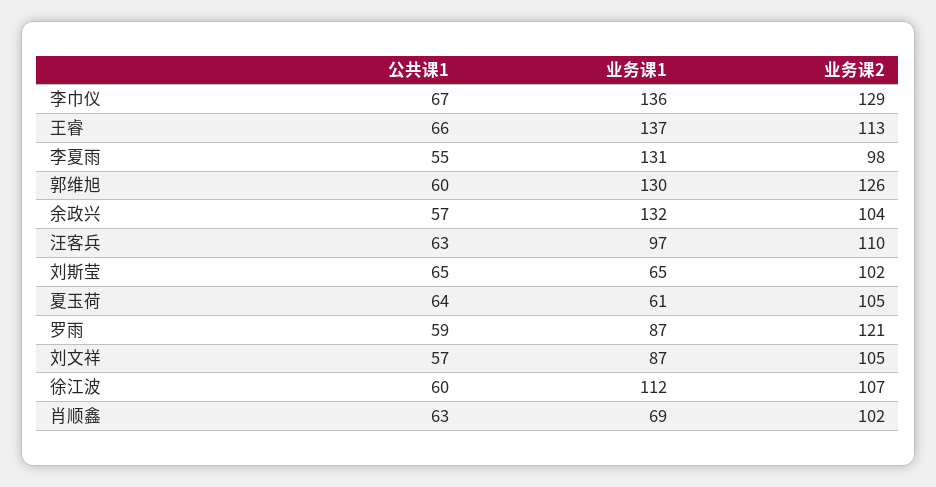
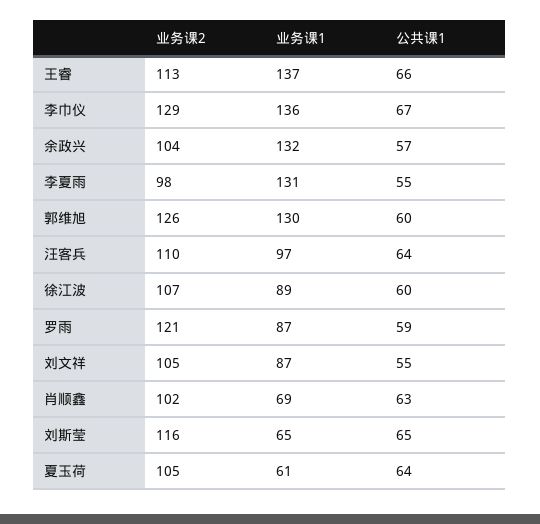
公共课1, 汪客兵: 63 -> 64
业务课2, 刘斯莹: 102 -> 116
公共课1, 刘文祥: 57 -> 55
业务课1, 徐江波: 112 -> 89

